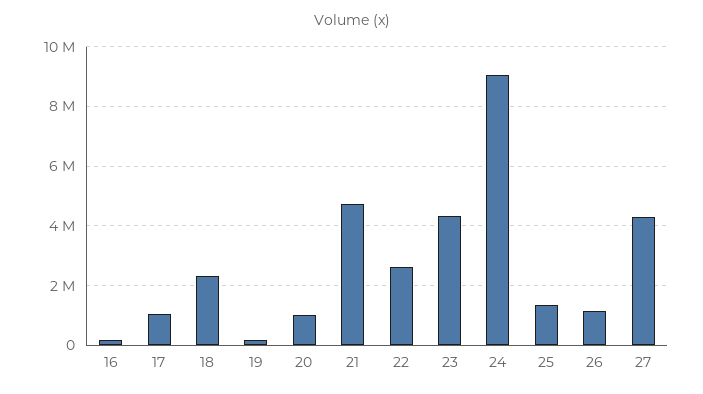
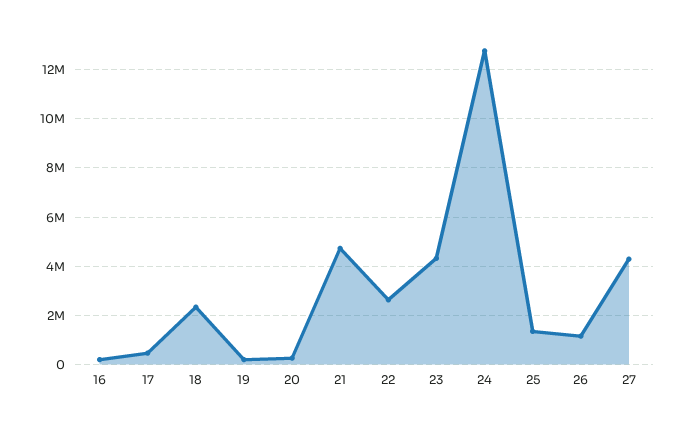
17: 1000000 -> 500000
20: 1000000 -> 250000
24: 9000000 -> 12750000

